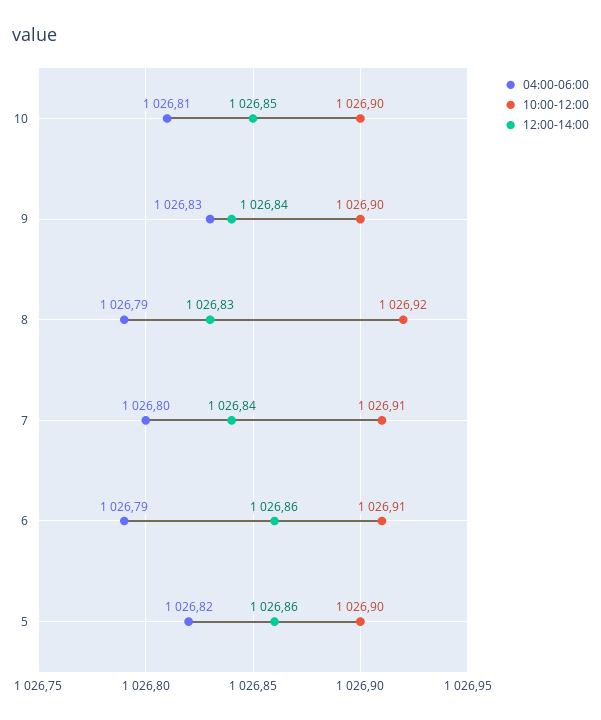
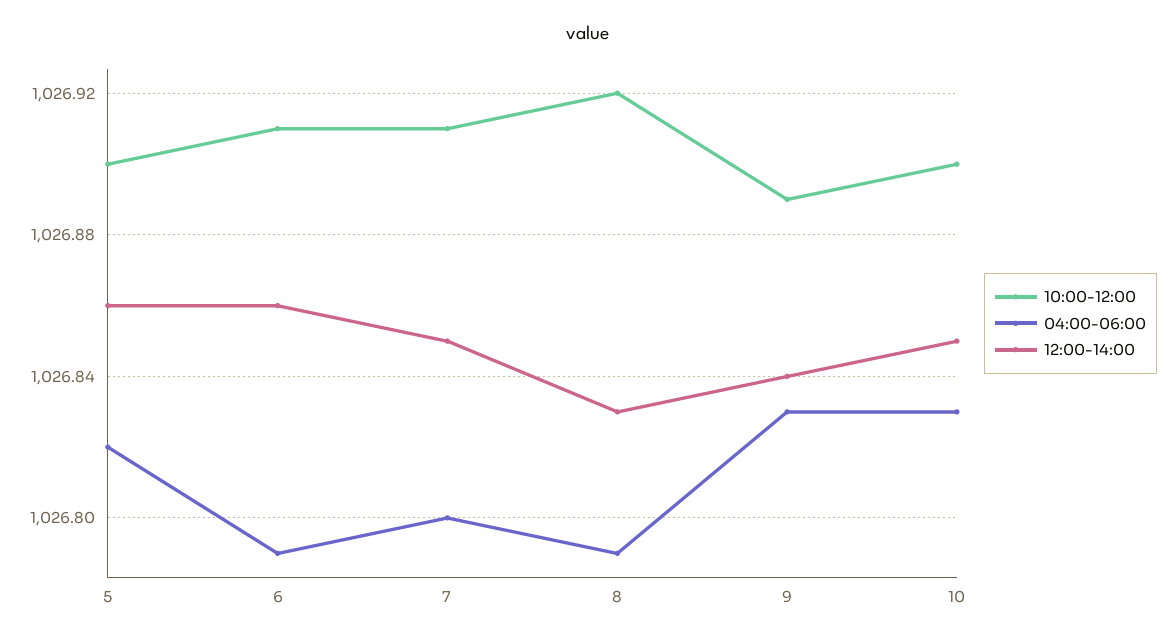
04:00-06:00, 10: 1026.81 -> 1026.83
10:00-12:00, 9: 1026.9 -> 1026.89
12:00-14:00, 7: 1026.84 -> 1026.85

